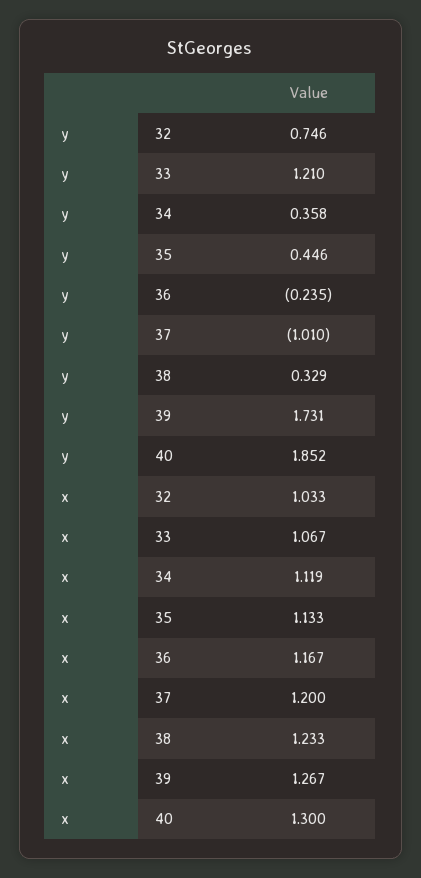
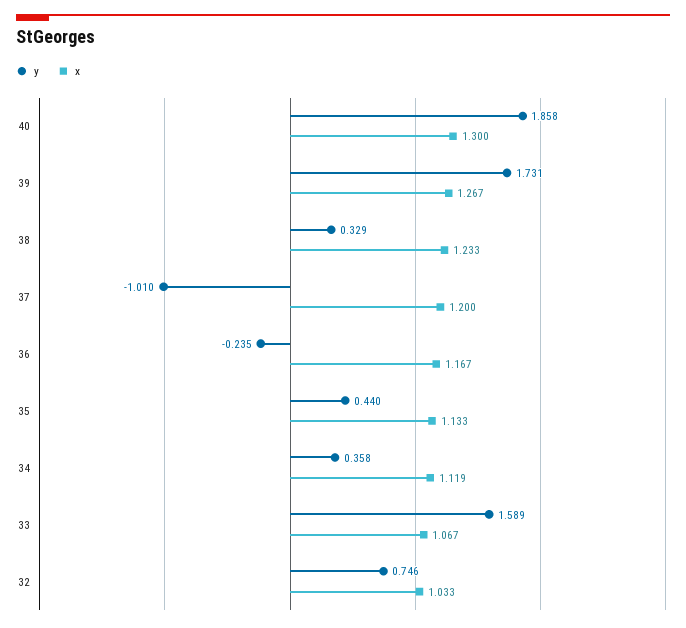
y, 33: 1.21 -> 1.589
y, 35: 0.446 -> 0.44
y, 40: 1.852 -> 1.858

